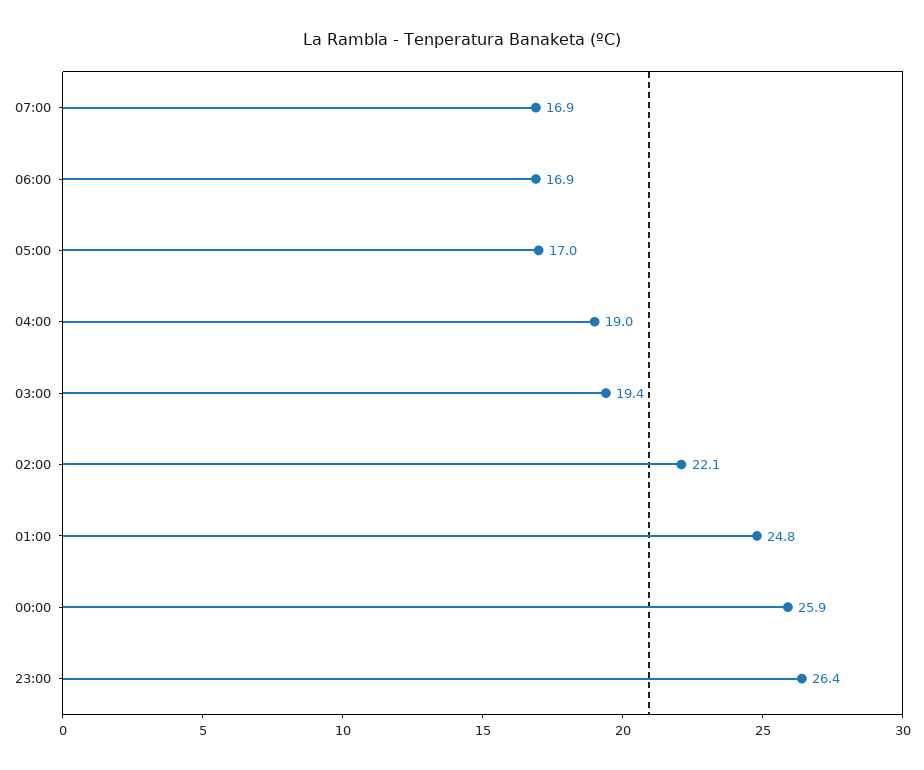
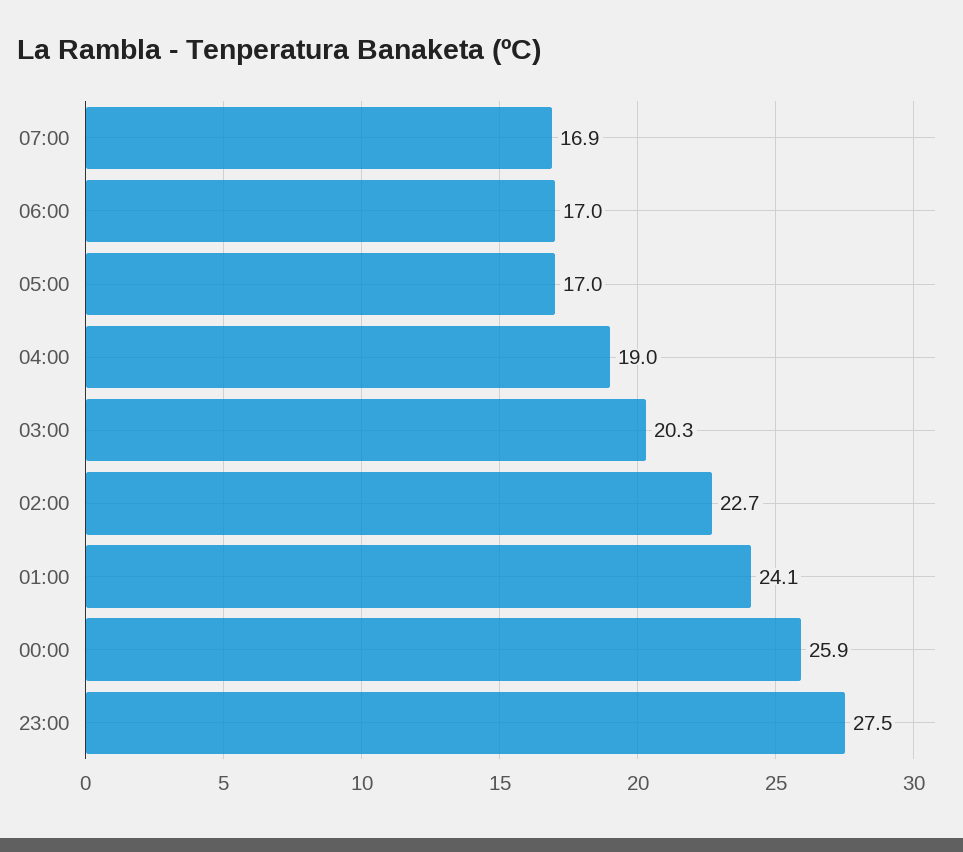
06:00: 16.9 -> 17
03:00: 19.4 -> 20.3
02:00: 22.1 -> 22.7
01:00: 24.8 -> 24.1
23:00: 26.4 -> 27.5

